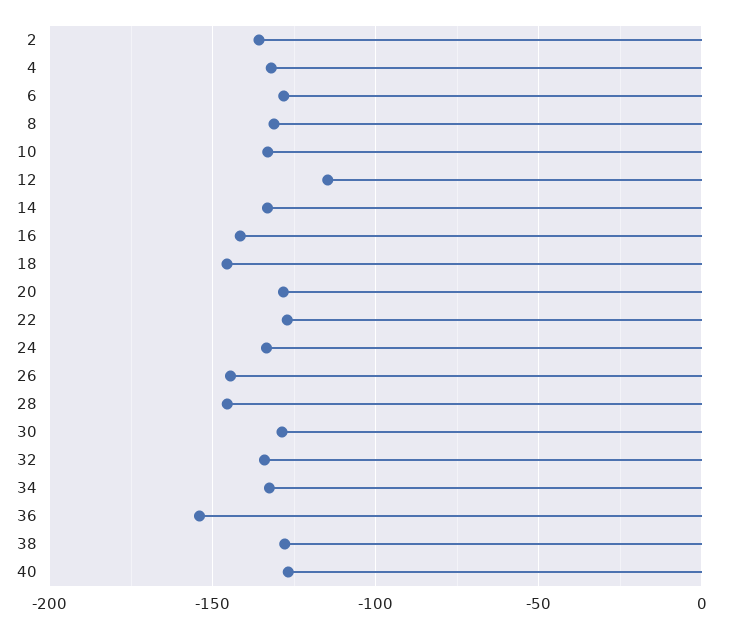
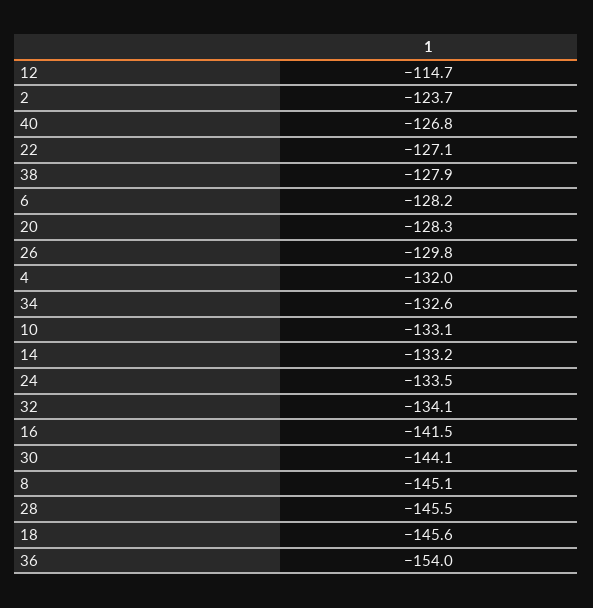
2: -135 -> -123.7
8: -130 -> -145.1
26: -145 -> -129.8
30: -130 -> -144.1

